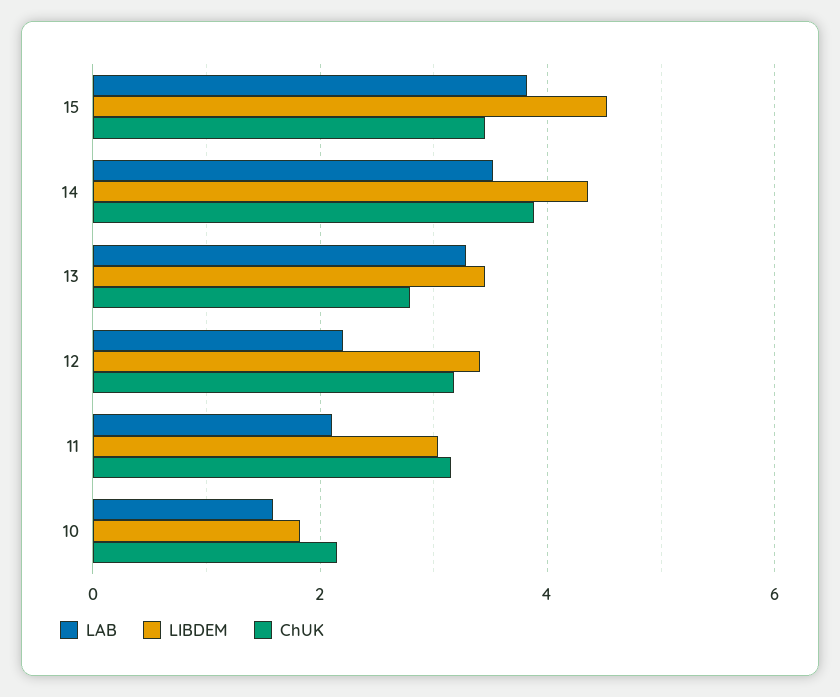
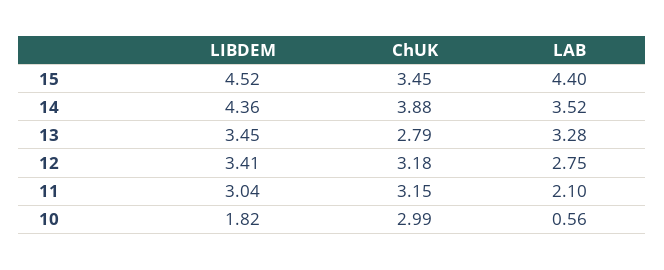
LAB, 15: 3.8 -> 4.4
LAB, 12: 2.2 -> 2.75
LAB, 10: 1.6 -> 0.56
ChUK, 10: 2.2 -> 2.99

